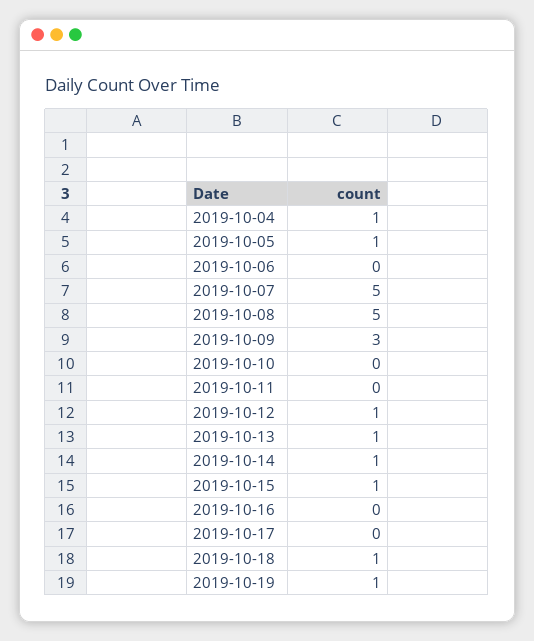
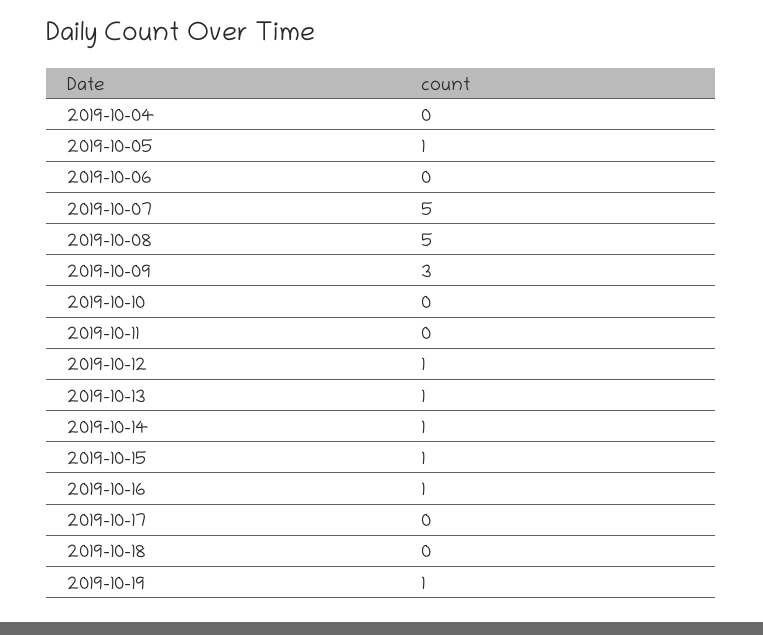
2019-10-04: 1 -> 0
2019-10-16: 0 -> 1
2019-10-18: 1 -> 0

